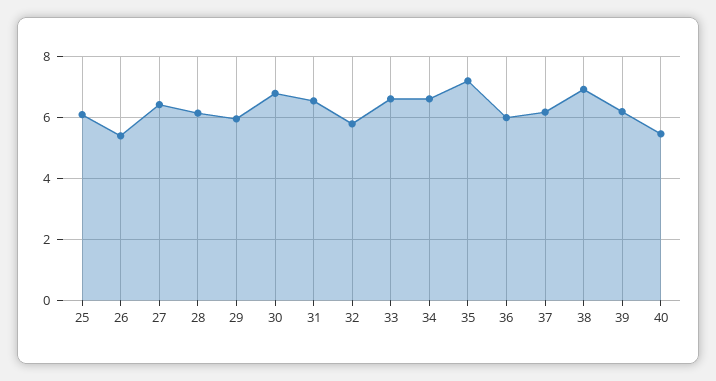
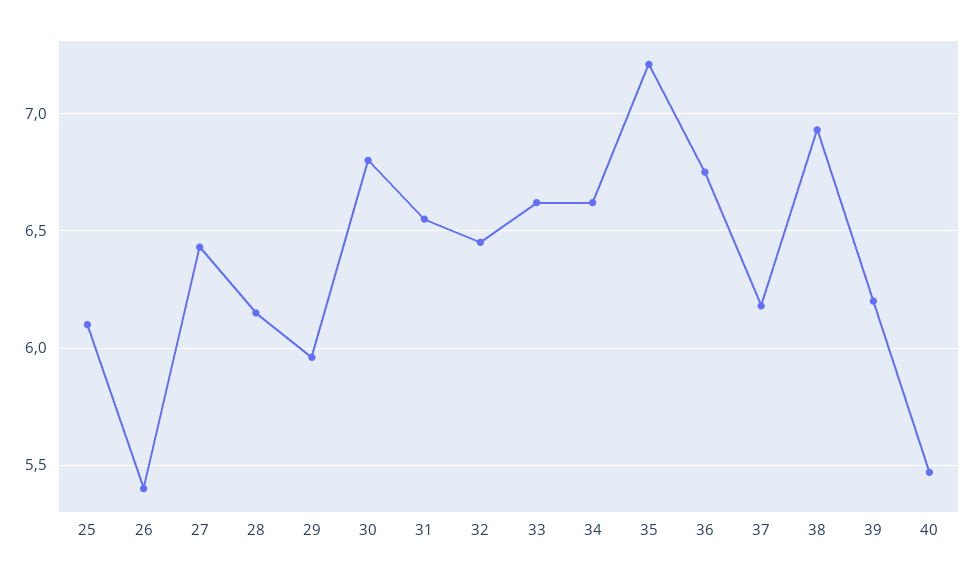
32: 5.8 -> 6.45
36: 6 -> 6.75

